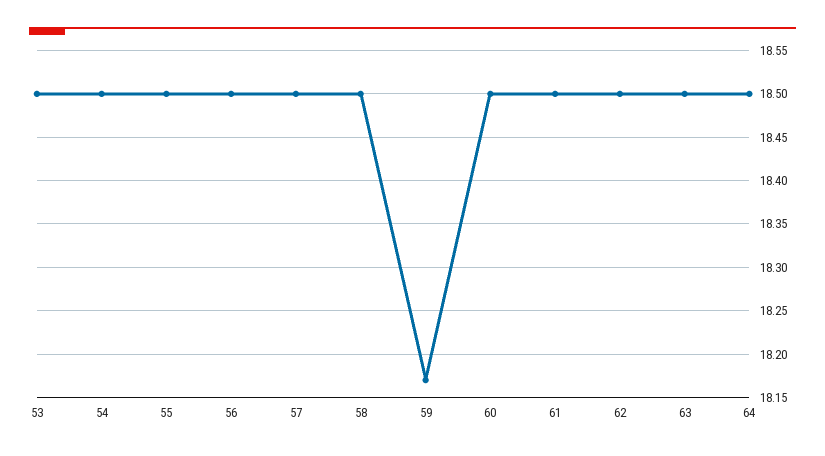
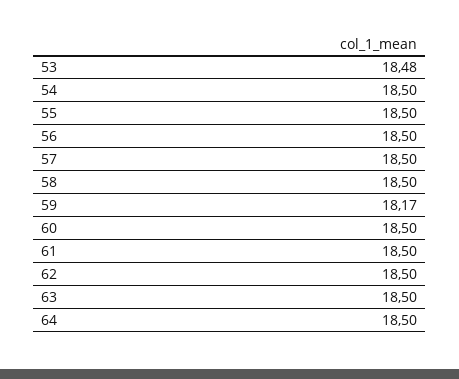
53: 18.5 -> 18.48

